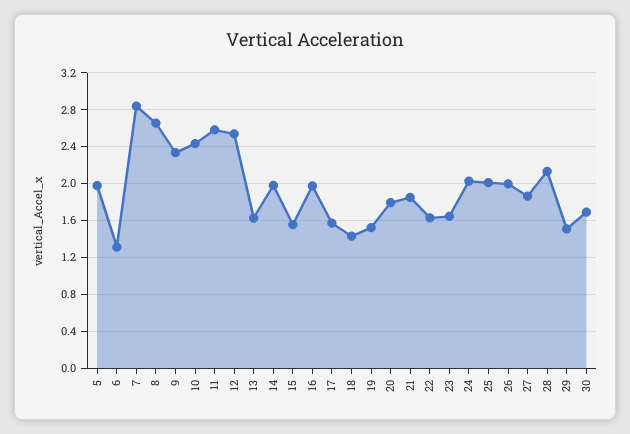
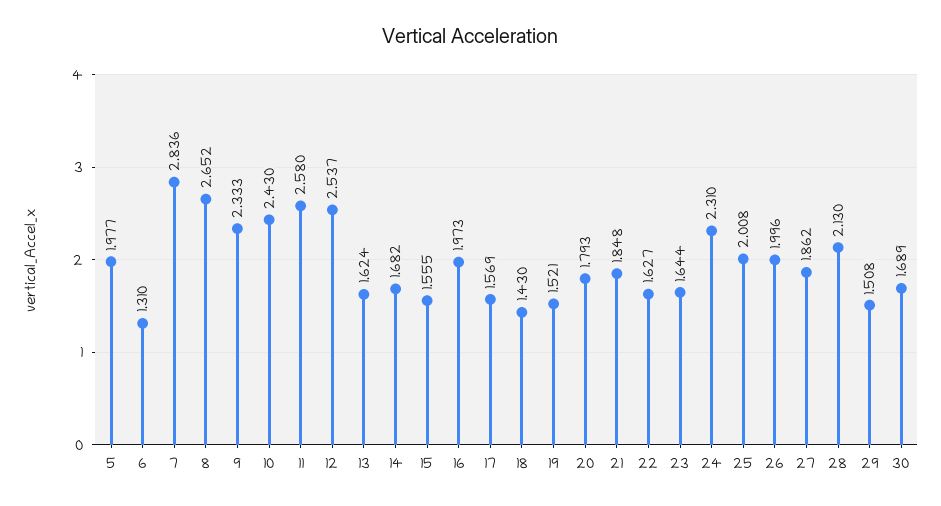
14: 2 -> 1.682
24: 2 -> 2.31

